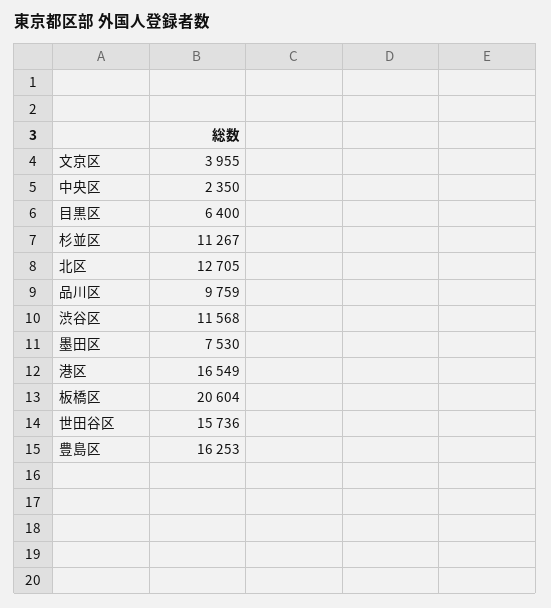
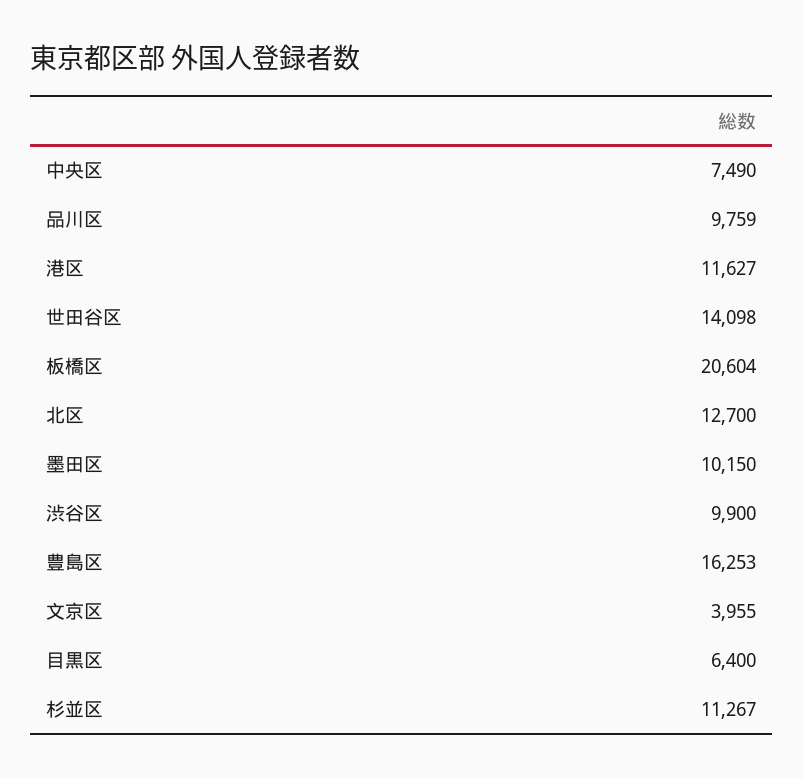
中央区: 2350 -> 7490
北区: 12705 -> 12700
渋谷区: 11568 -> 9900
墨田区: 7530 -> 10150
港区: 16549 -> 11627
世田谷区: 15736 -> 14098

